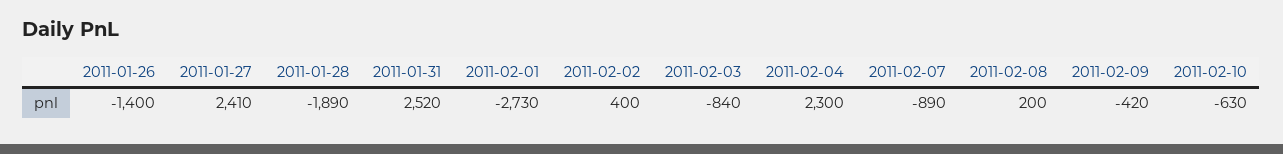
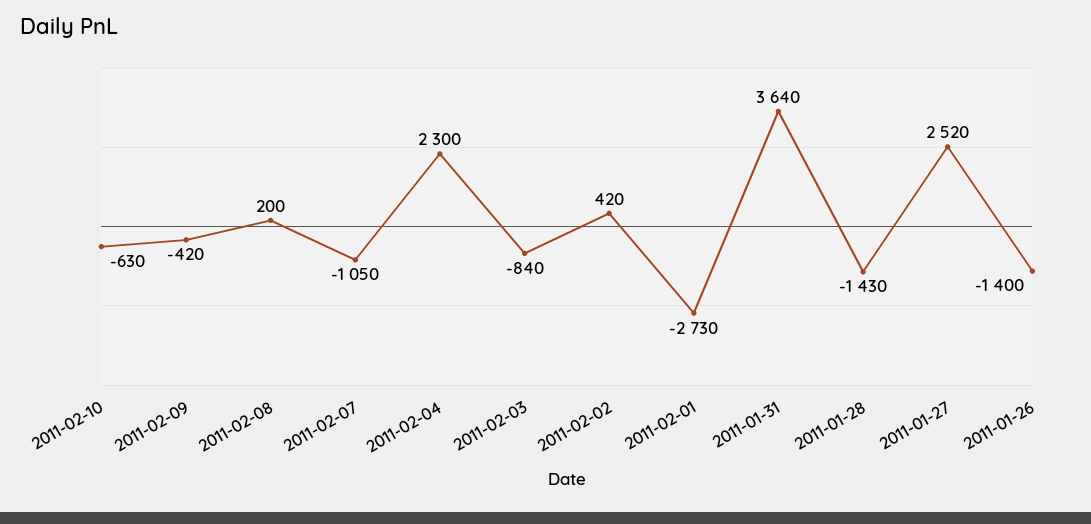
2011-01-27: 2410 -> 2520
2011-01-28: -1890 -> -1430
2011-01-31: 2520 -> 3640
2011-02-02: 400 -> 420
2011-02-07: -890 -> -1050

